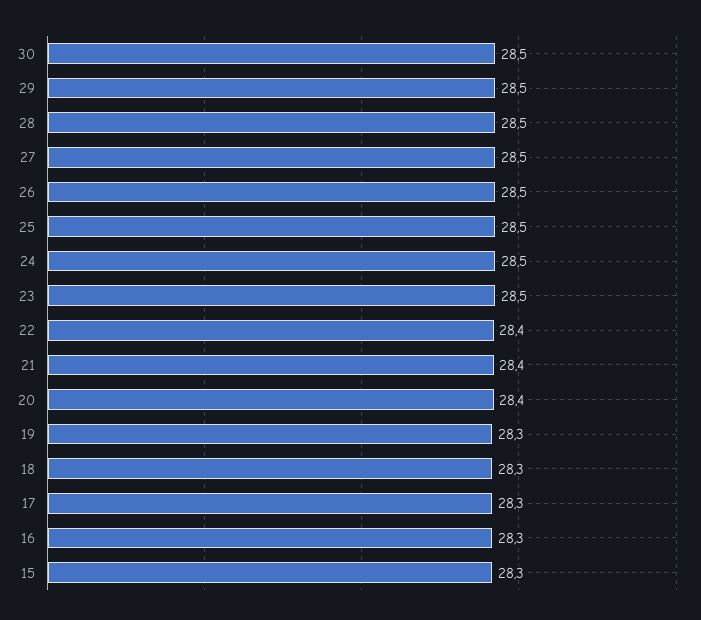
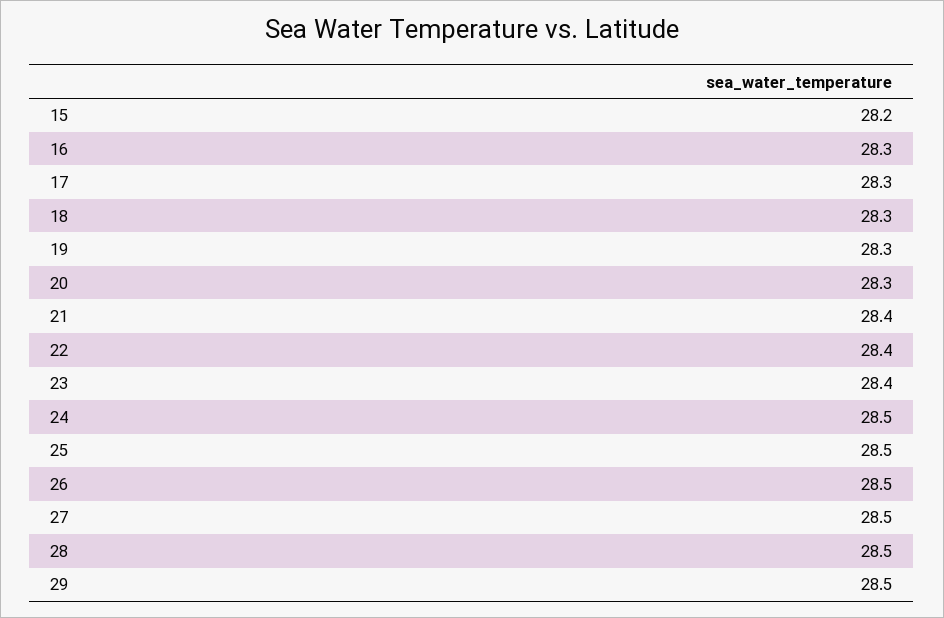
30: 28.5 -> none
23: 28.5 -> 28.4
20: 28.4 -> 28.3
15: 28.3 -> 28.2

